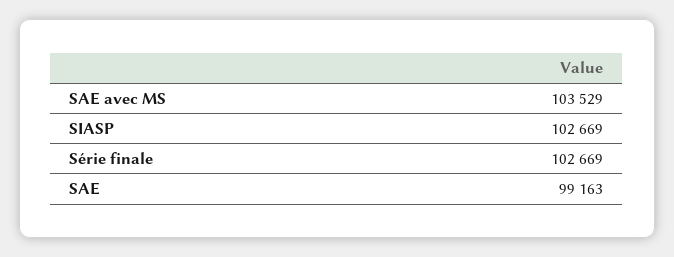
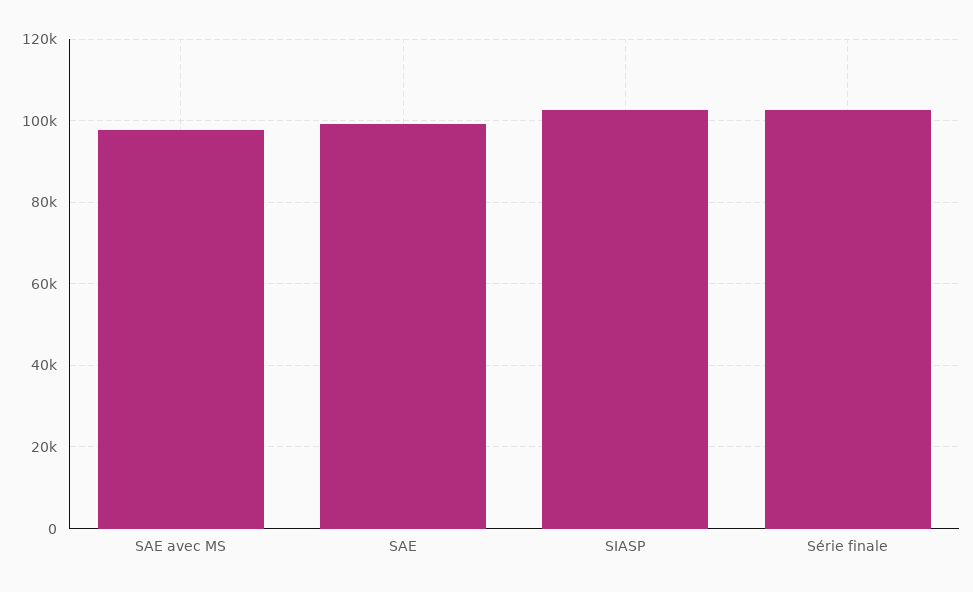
SAE avec MS: 103529 -> 98000

